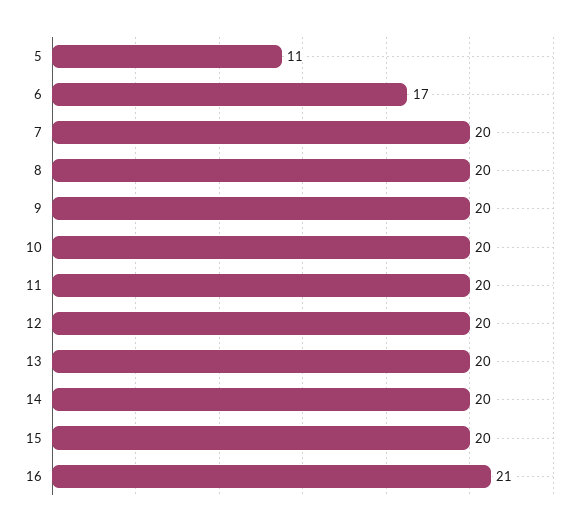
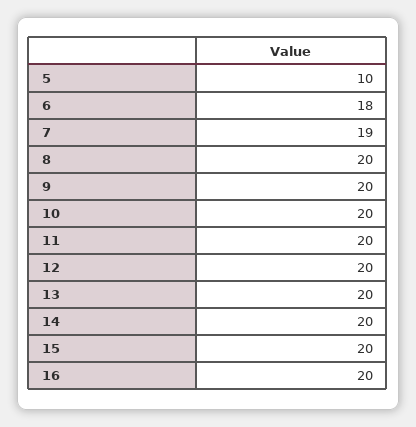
5: 11 -> 10
6: 17 -> 18
7: 20 -> 19
16: 21 -> 20

